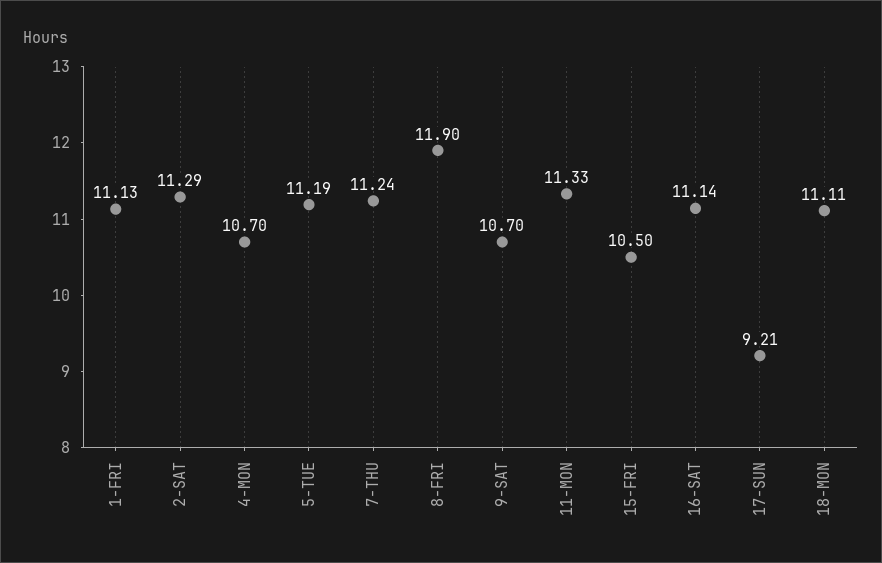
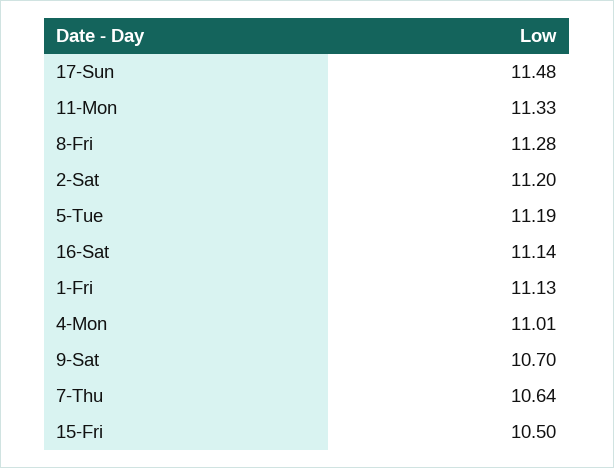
2-SAT: 11.29 -> 11.2
4-MON: 10.7 -> 11.01
7-THU: 11.24 -> 10.64
8-FRI: 11.9 -> 11.28
17-SUN: 9.21 -> 11.48
18-MON: 11.11 -> none

